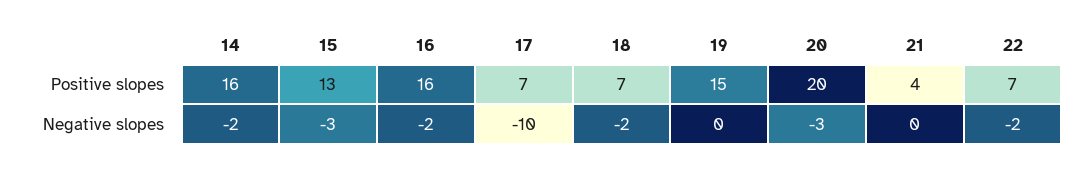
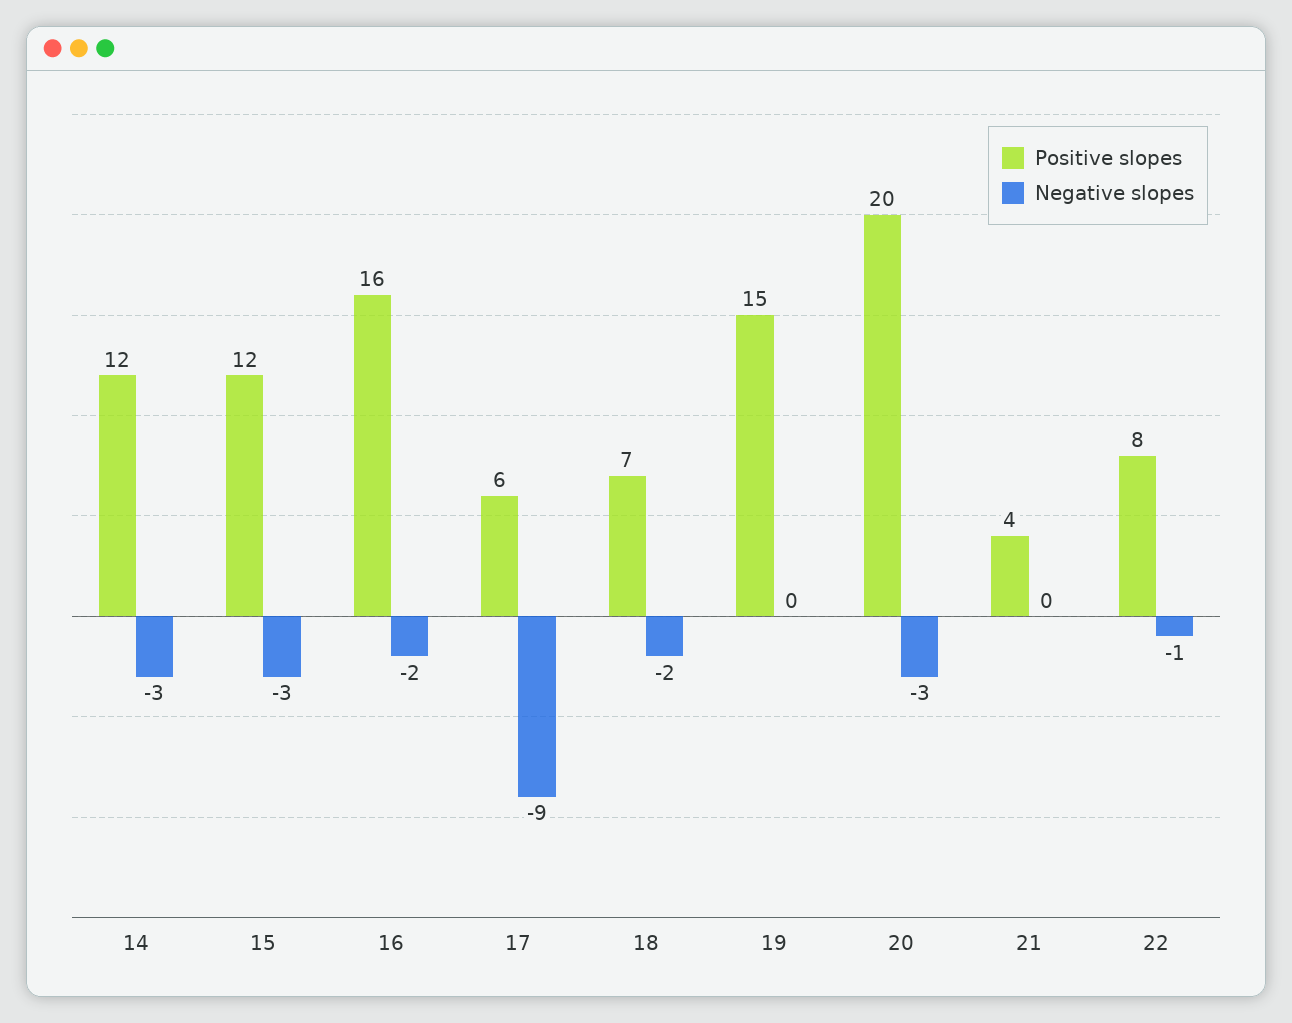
Positive slopes, 14: 16 -> 12
Positive slopes, 15: 13 -> 12
Positive slopes, 17: 7 -> 6
Positive slopes, 22: 7 -> 8
Negative slopes, 14: -2 -> -3
Negative slopes, 17: -10 -> -9
Negative slopes, 22: -2 -> -1

